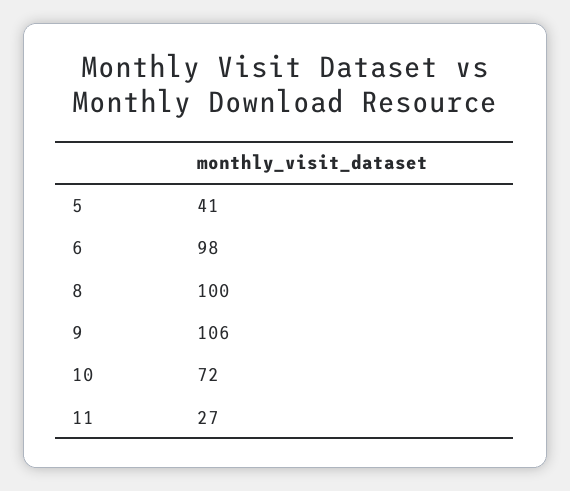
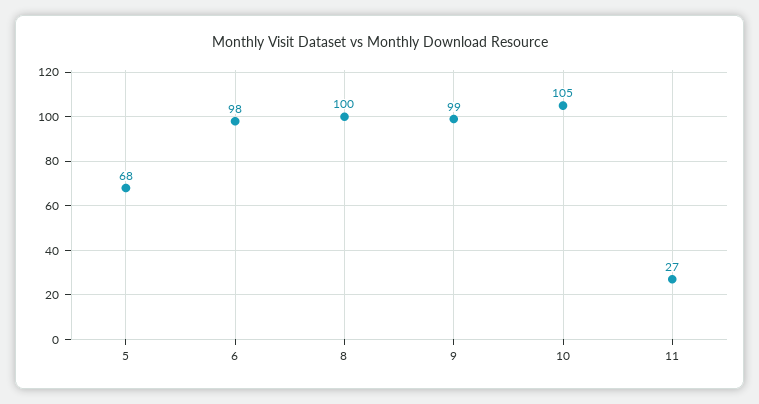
5: 41 -> 68
9: 106 -> 99
10: 72 -> 105

